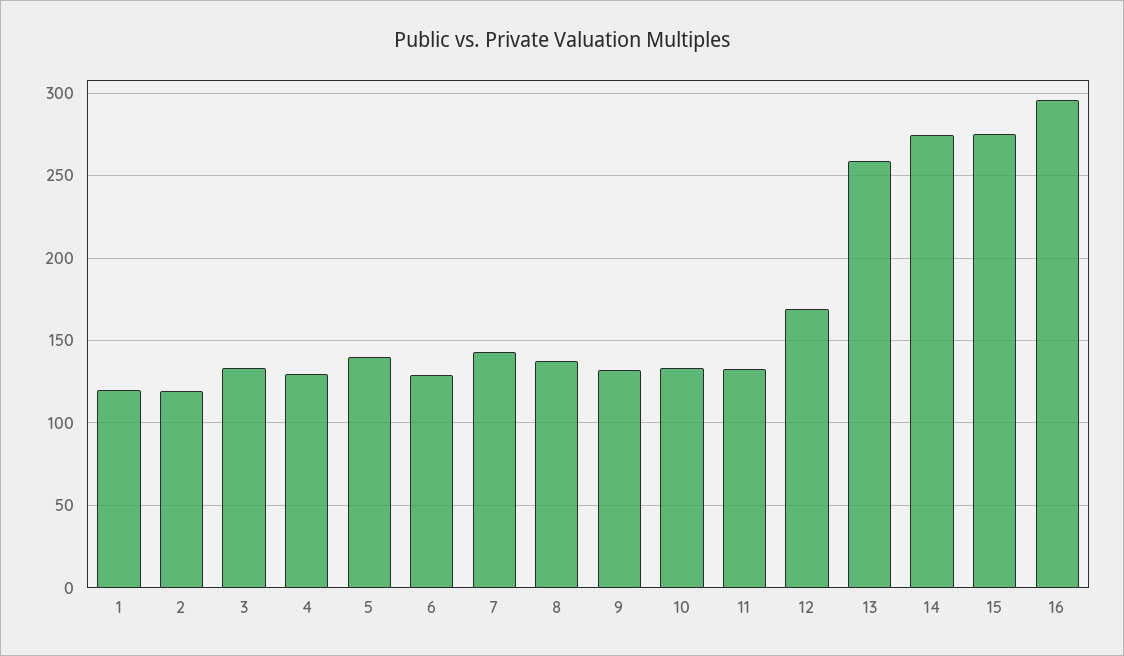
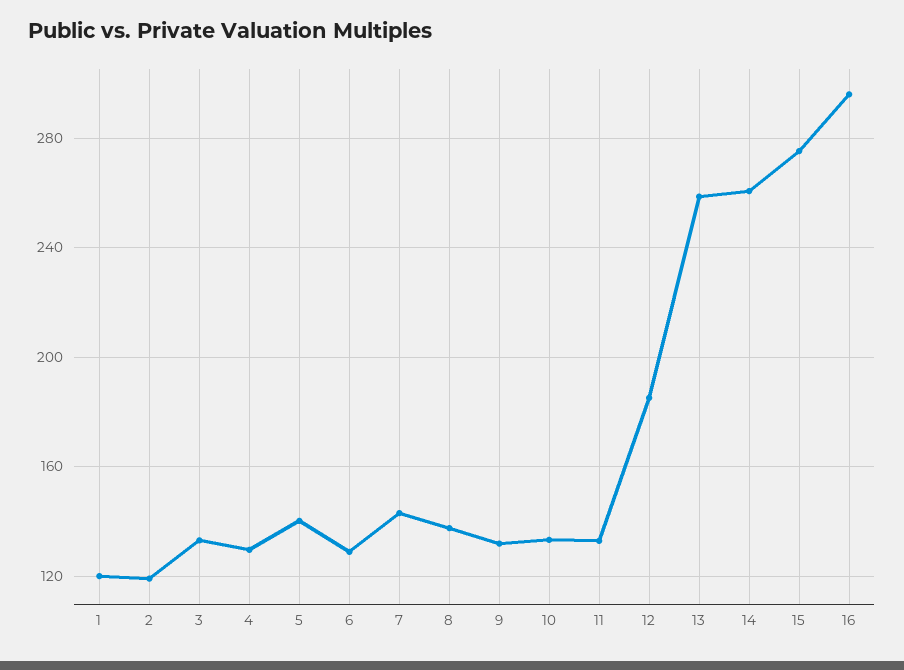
12: 170 -> 185
14: 275 -> 260

